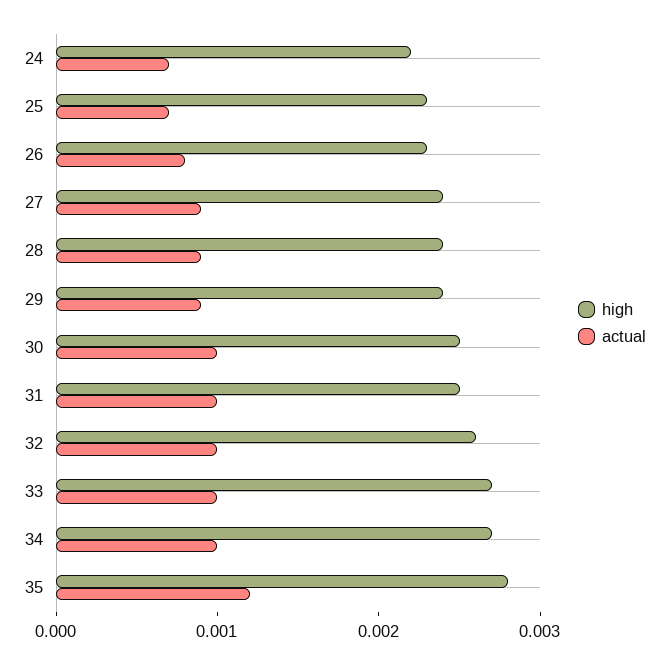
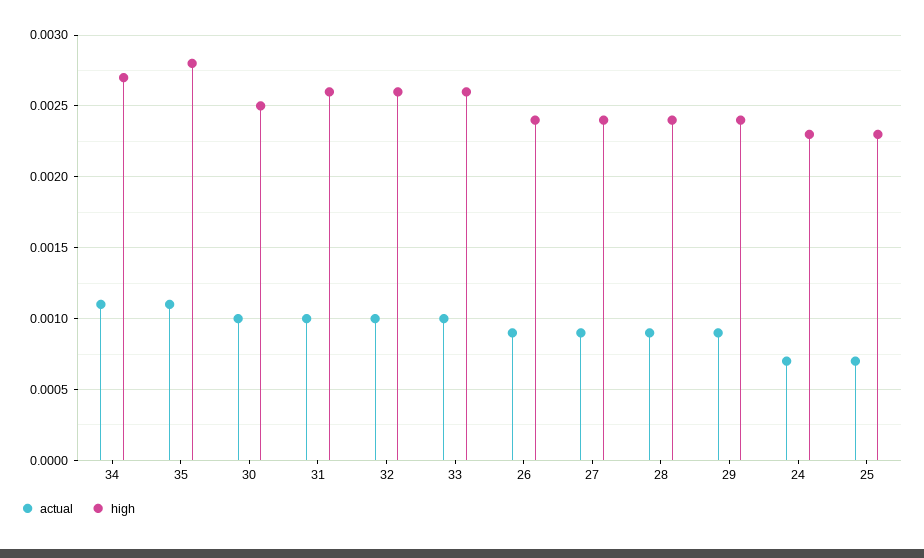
high, 24: 0.0022 -> 0.0023
high, 26: 0.0023 -> 0.0024
actual, 26: 0.0008 -> 0.0009
high, 31: 0.0025 -> 0.0026
high, 33: 0.0027 -> 0.0026
actual, 34: 0.001 -> 0.0011
actual, 35: 0.0012 -> 0.0011

